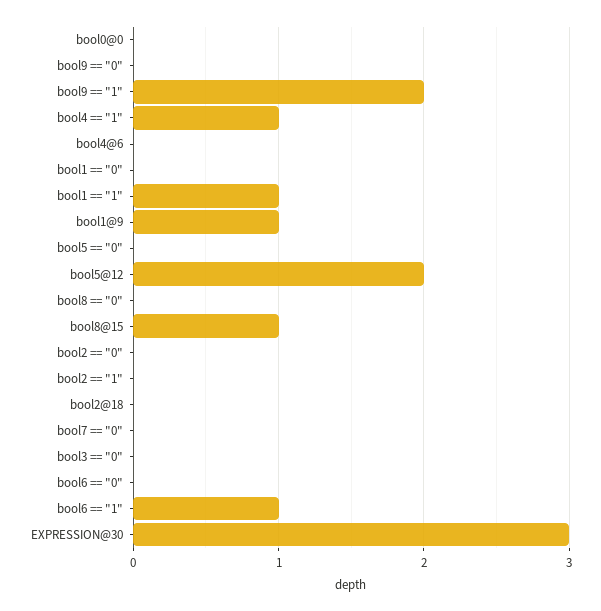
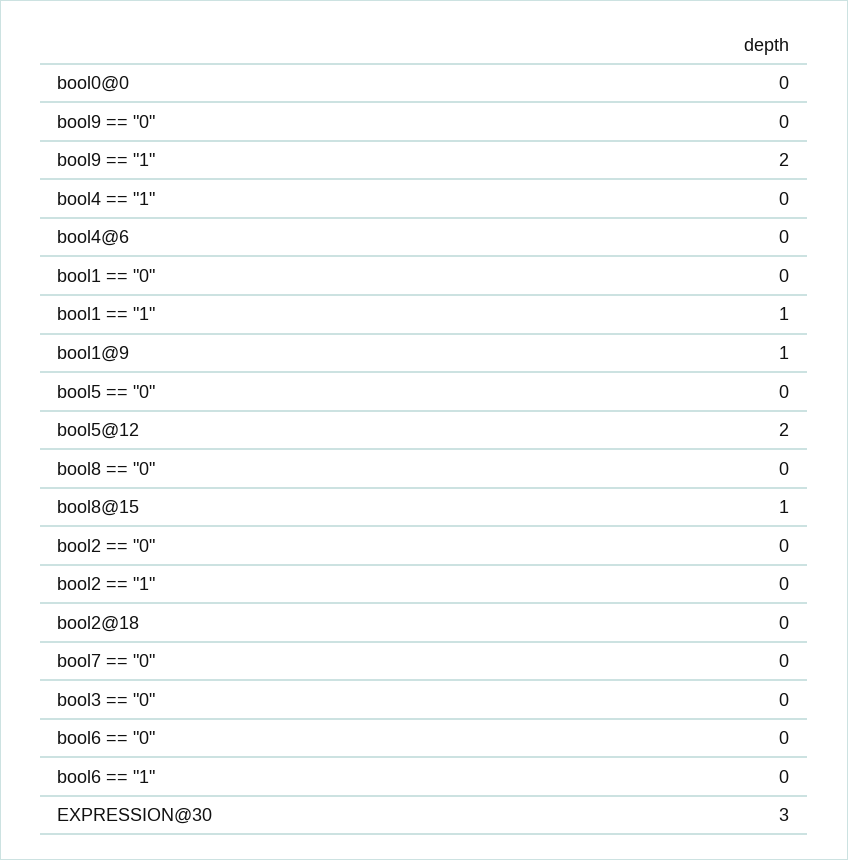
bool4 == "1": 1 -> 0
bool6 == "1": 1 -> 0

